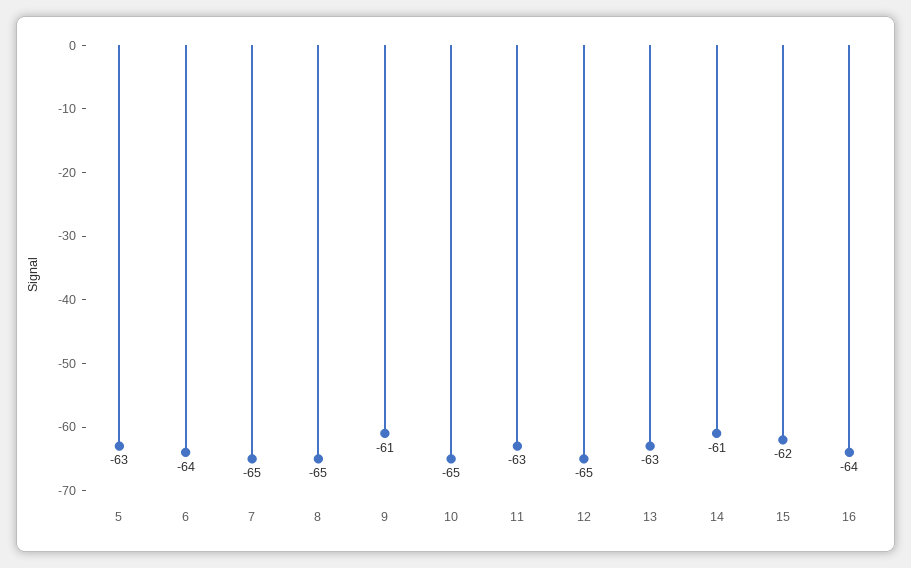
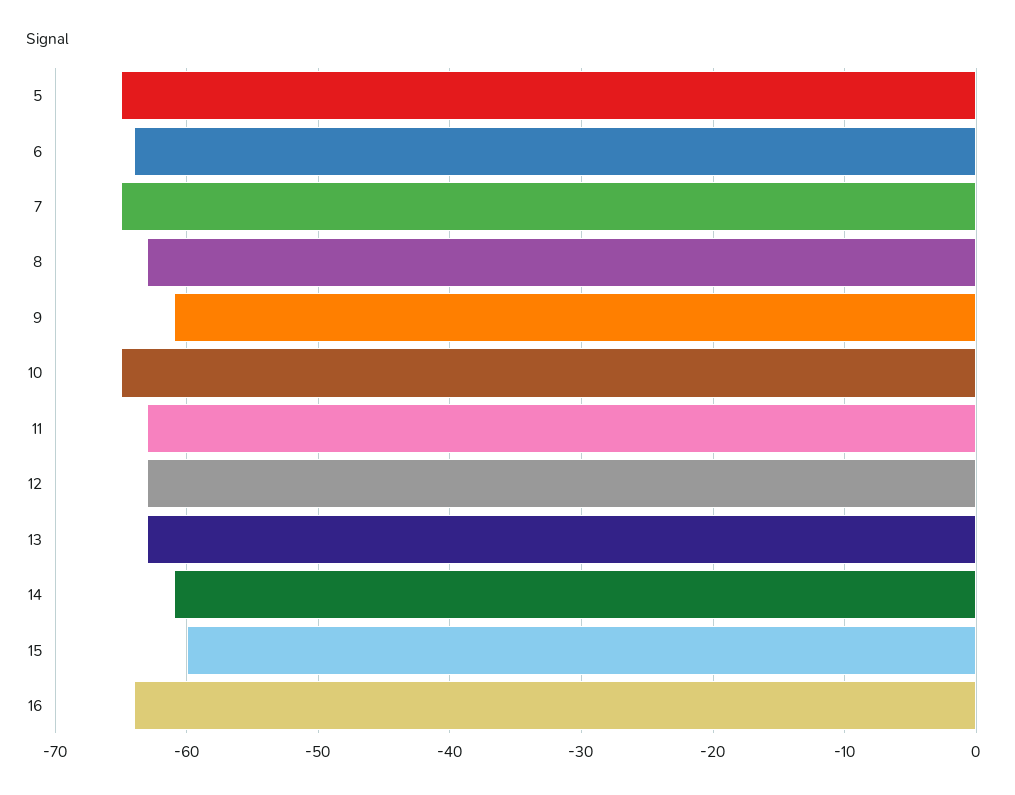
5: -63 -> -65
8: -65 -> -63
12: -65 -> -63
15: -62 -> -60

